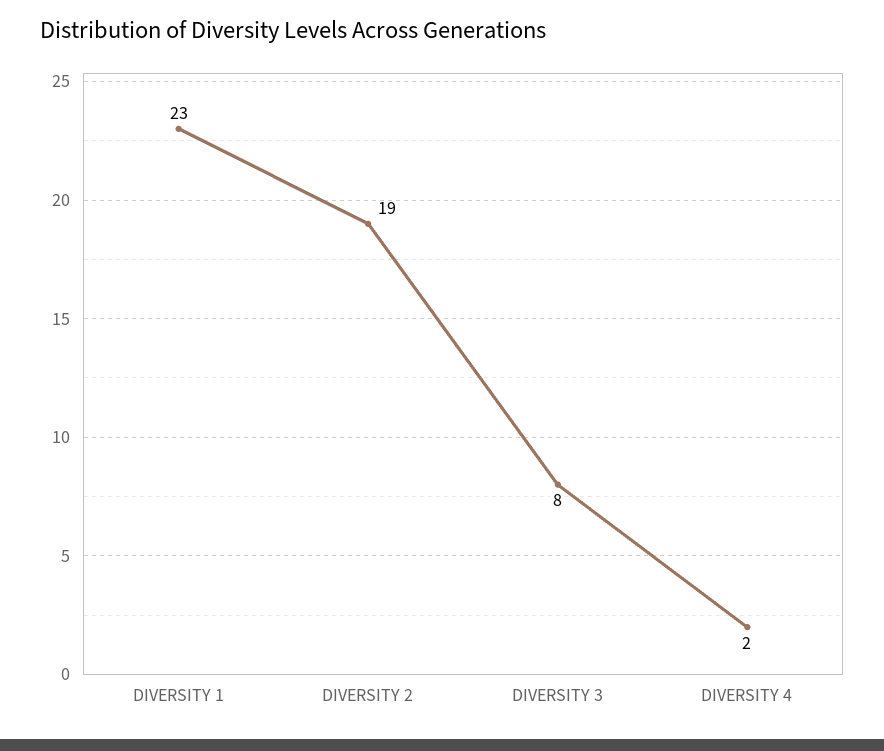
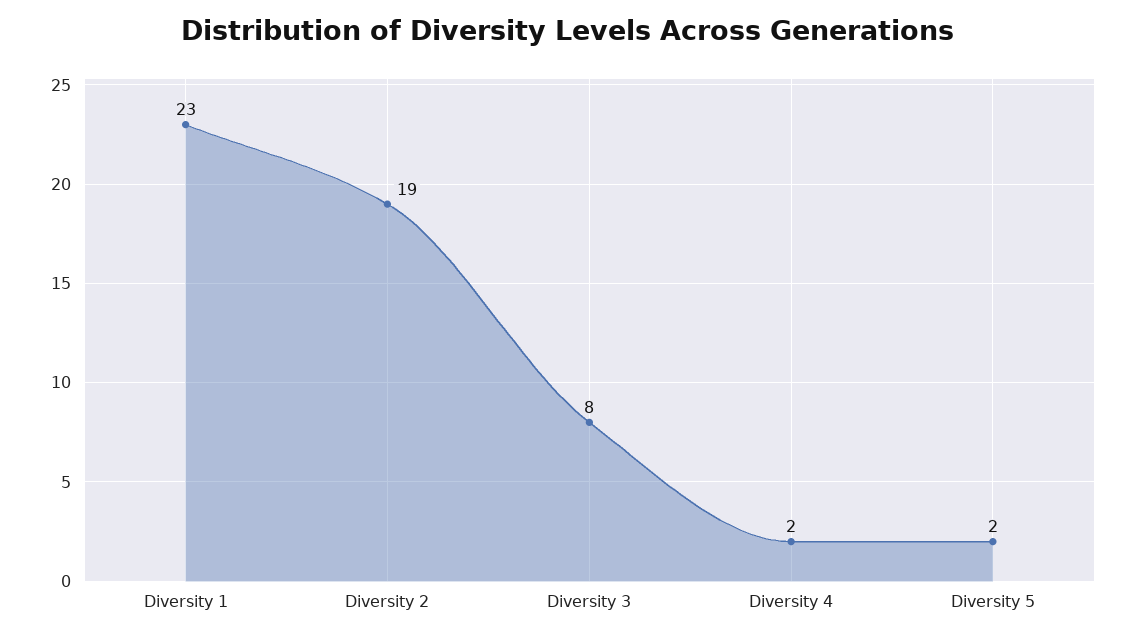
Diversity 5: none -> 2

